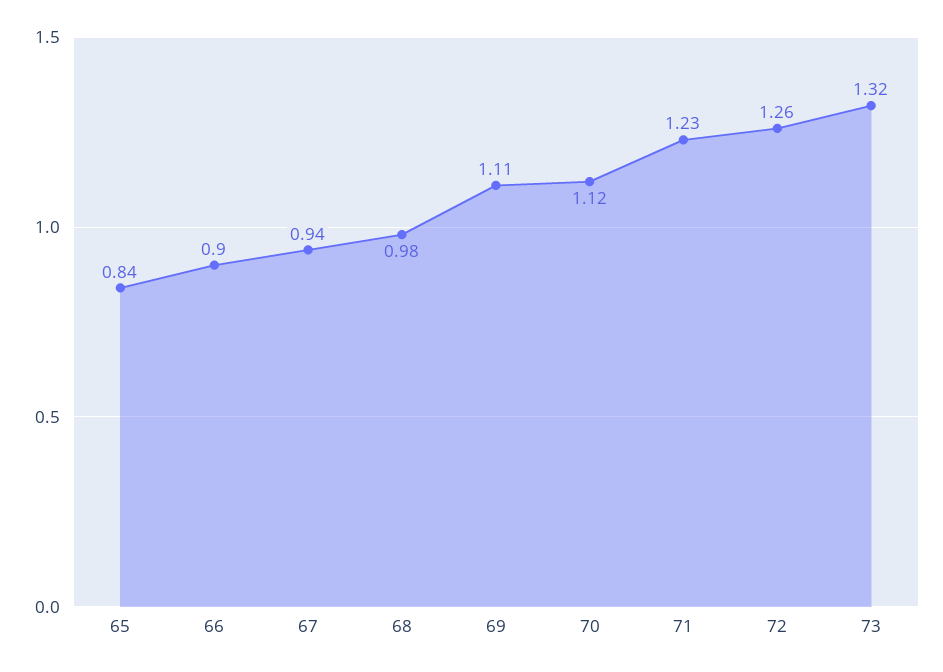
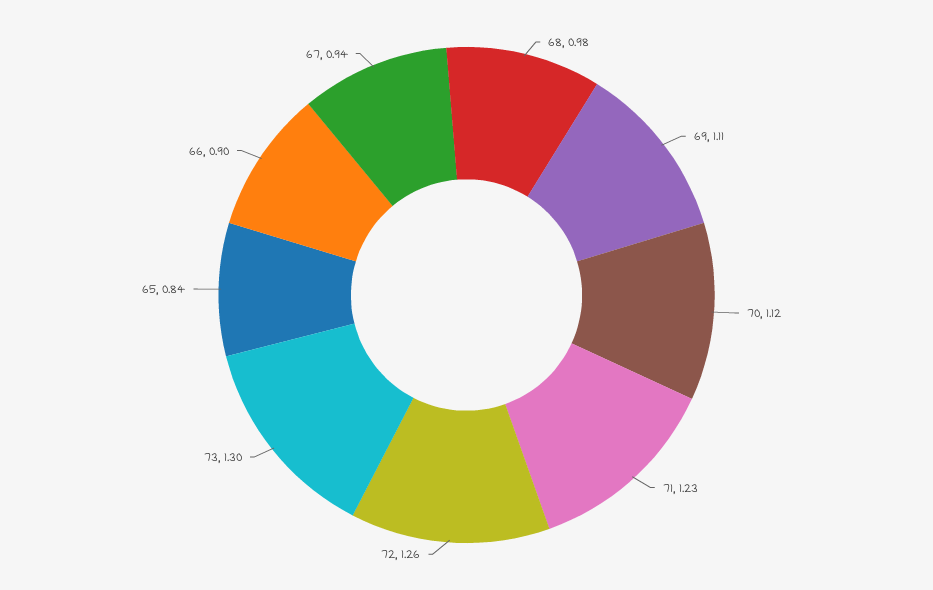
73: 1.32 -> 1.3

